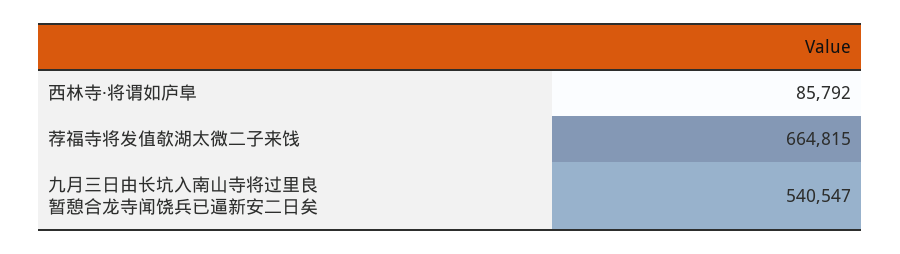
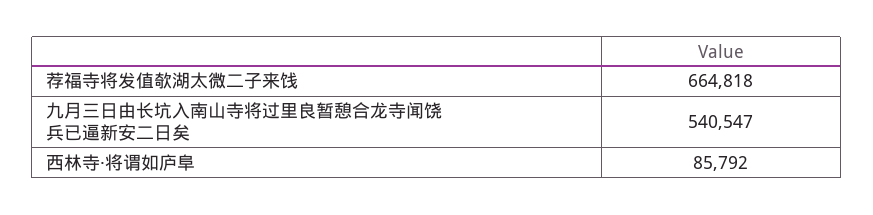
荐福寺将发值欹湖太微二子来饯: 664815 -> 664818

